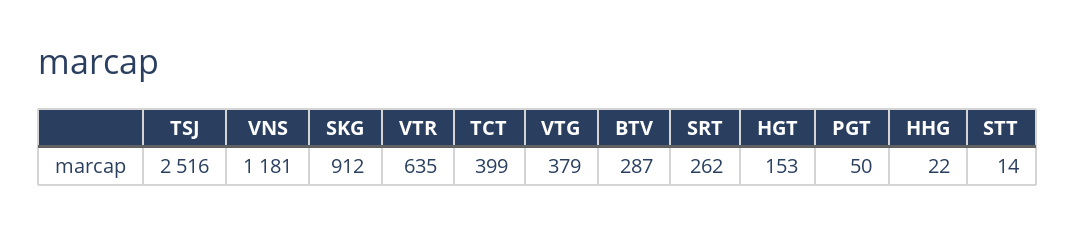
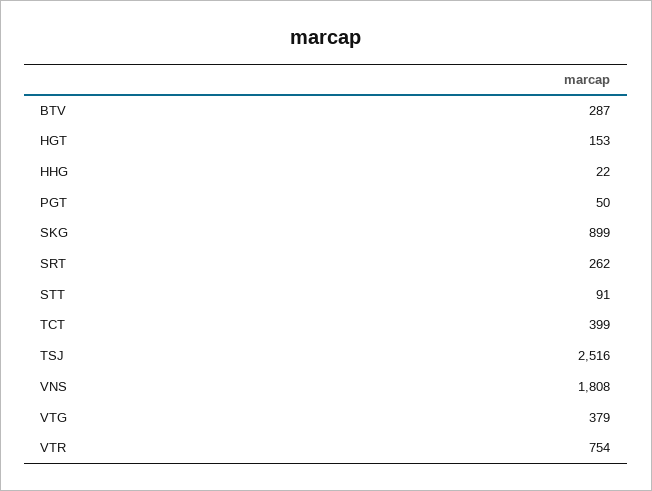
VNS: 1181 -> 1808
SKG: 912 -> 899
VTR: 635 -> 754
STT: 14 -> 91

